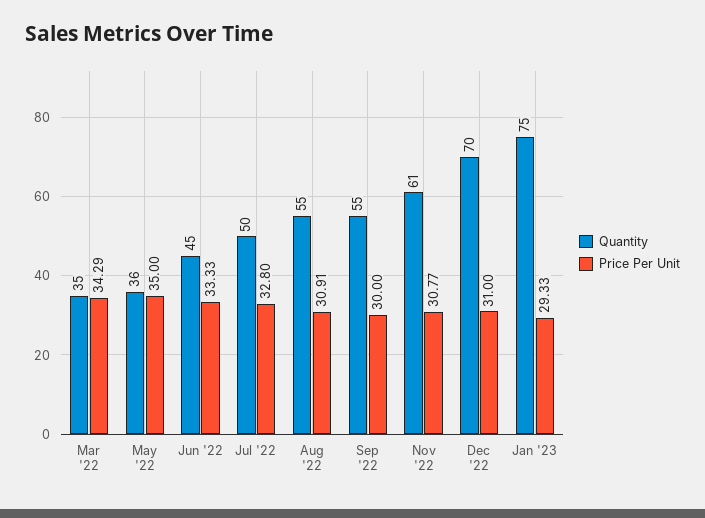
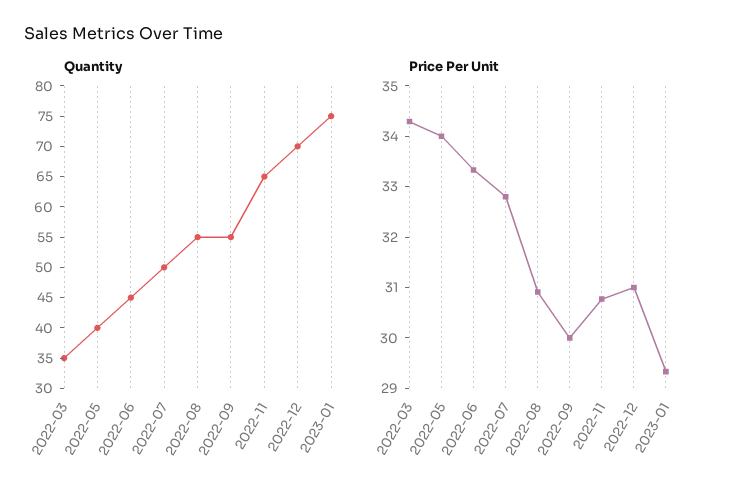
Quantity, May '22: 36 -> 40
Price Per Unit, May '22: 35 -> 34
Quantity, Nov '22: 61 -> 65

